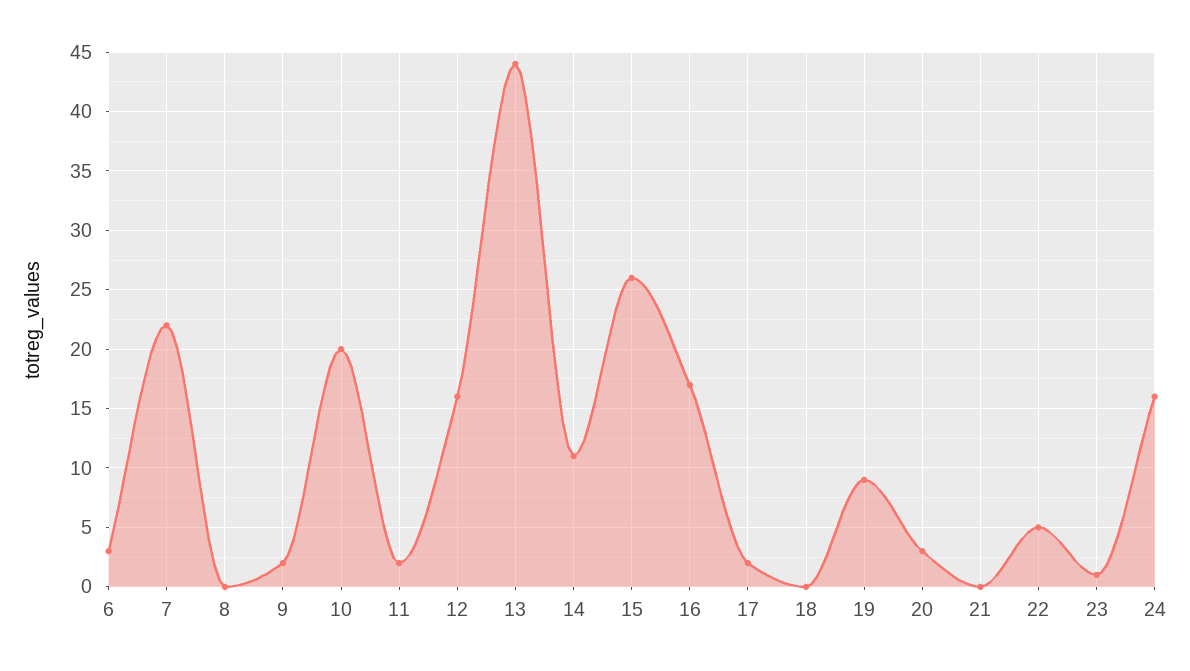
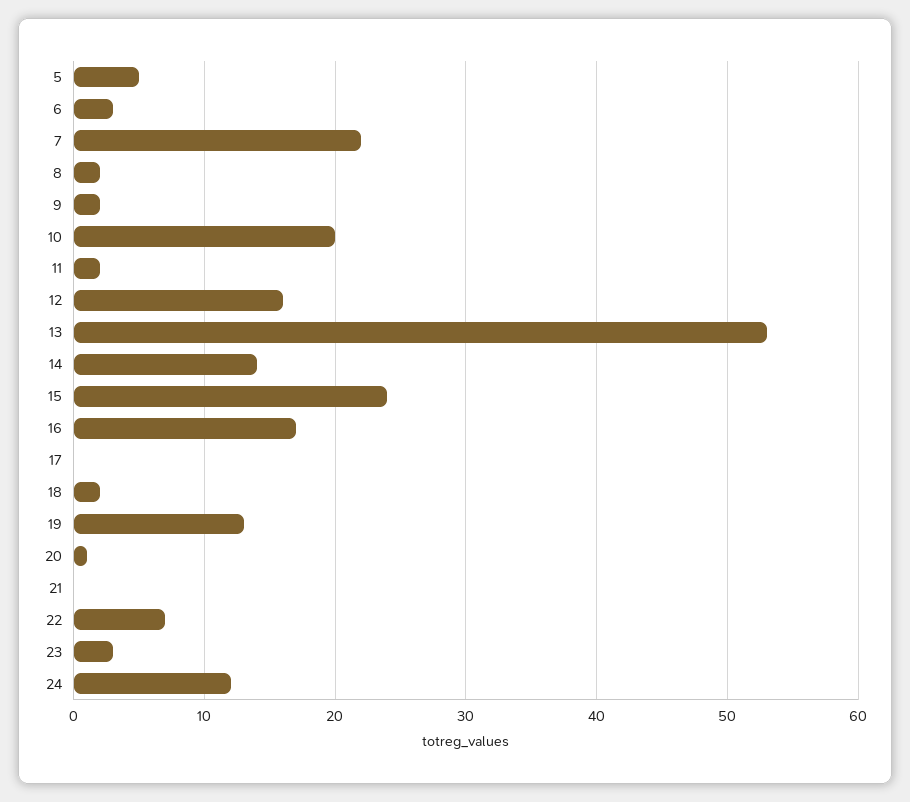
8: 0 -> 2
13: 44 -> 53
14: 11 -> 14
15: 26 -> 24
17: 2 -> 0
18: 0 -> 2
19: 9 -> 13
20: 3 -> 1
22: 5 -> 7
23: 1 -> 3
24: 16 -> 12
5: none -> 5

